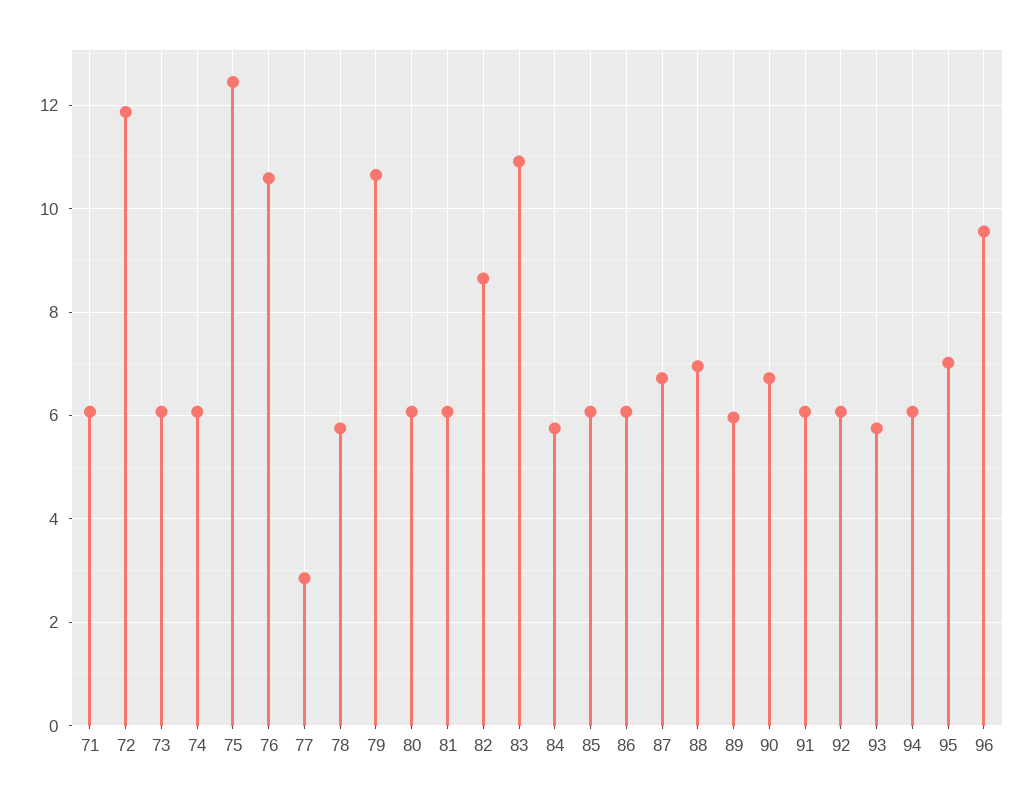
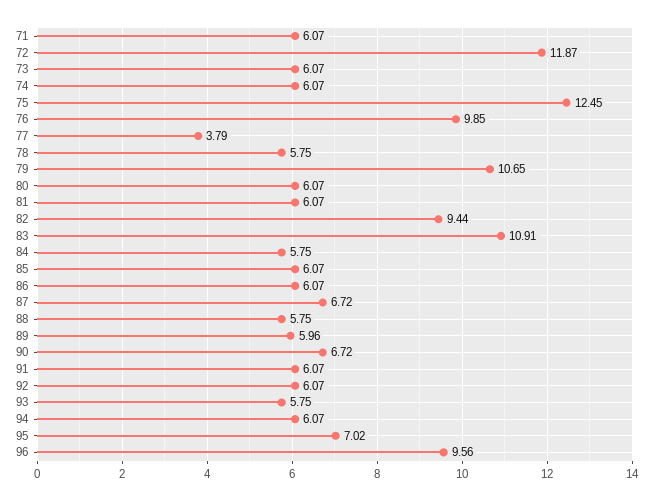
76: 10.6 -> 9.85
77: 2.8 -> 3.79
82: 8.6 -> 9.44
88: 7 -> 5.75

